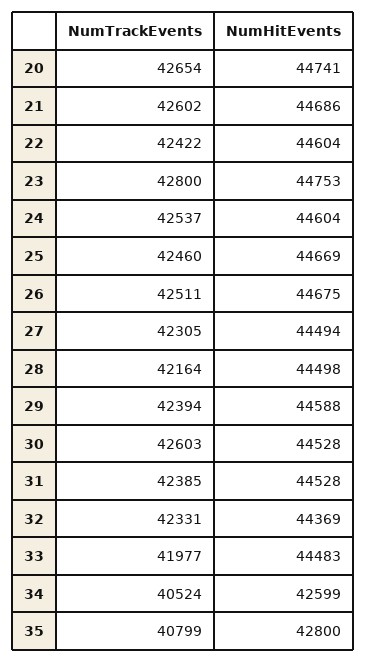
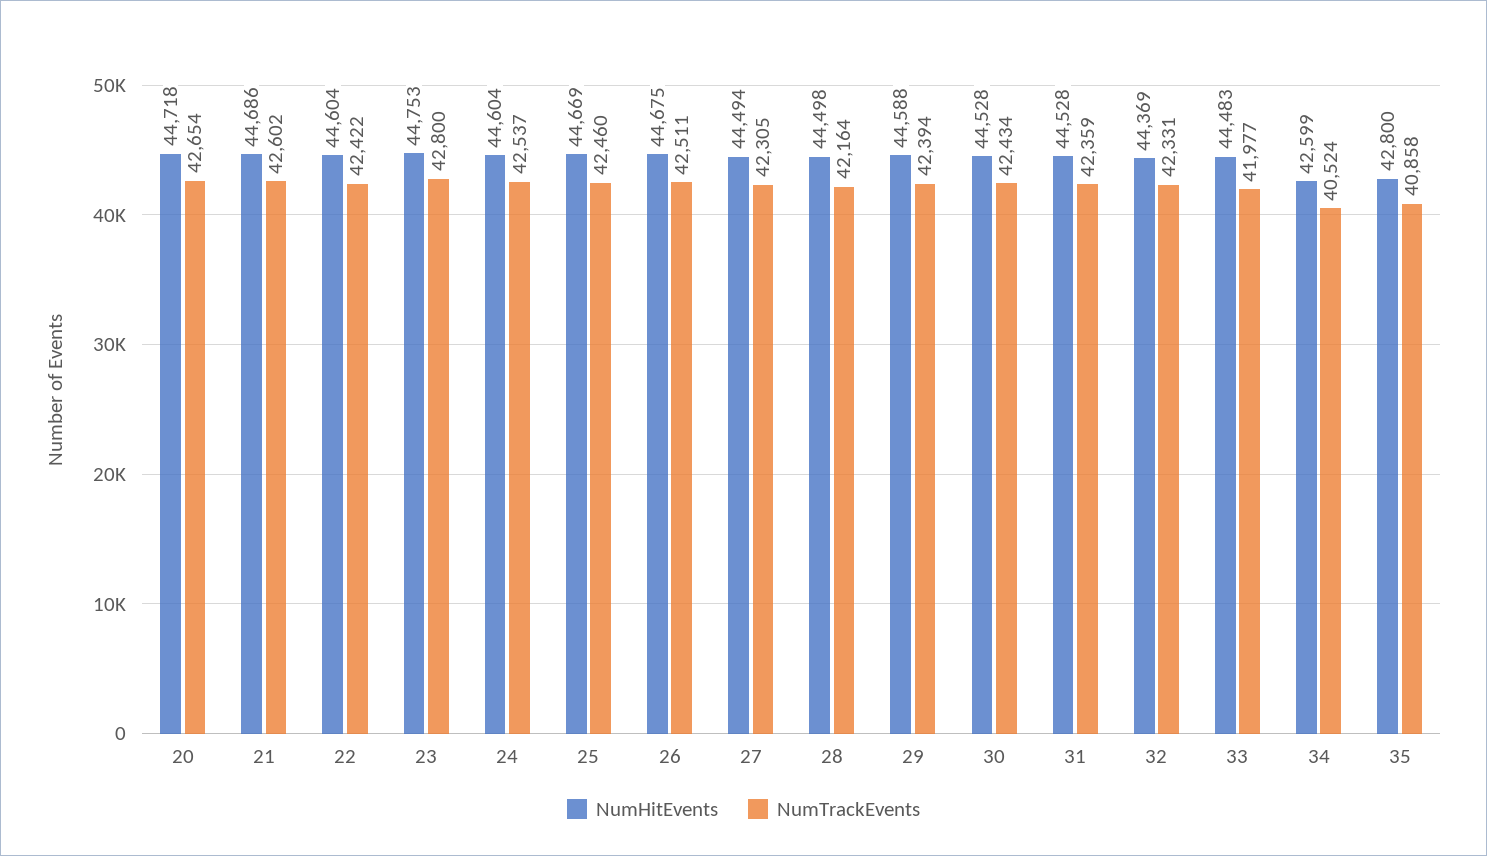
NumHitEvents, 20: 44741 -> 44718
NumTrackEvents, 30: 42603 -> 42434
NumTrackEvents, 31: 42385 -> 42359
NumTrackEvents, 35: 40799 -> 40858

